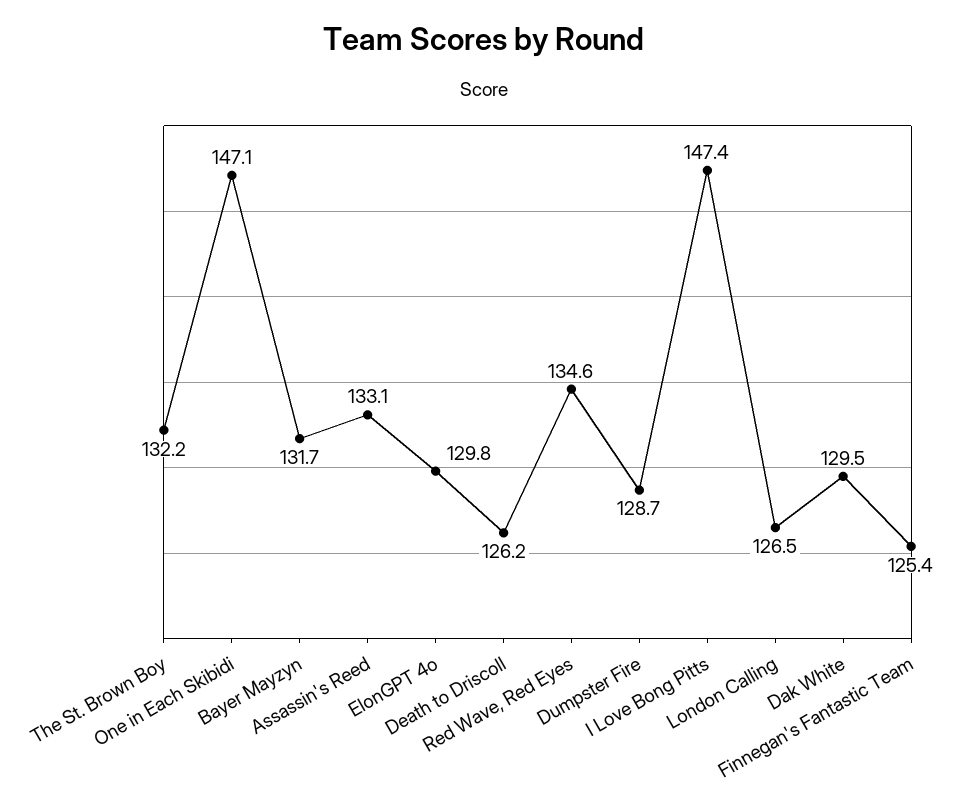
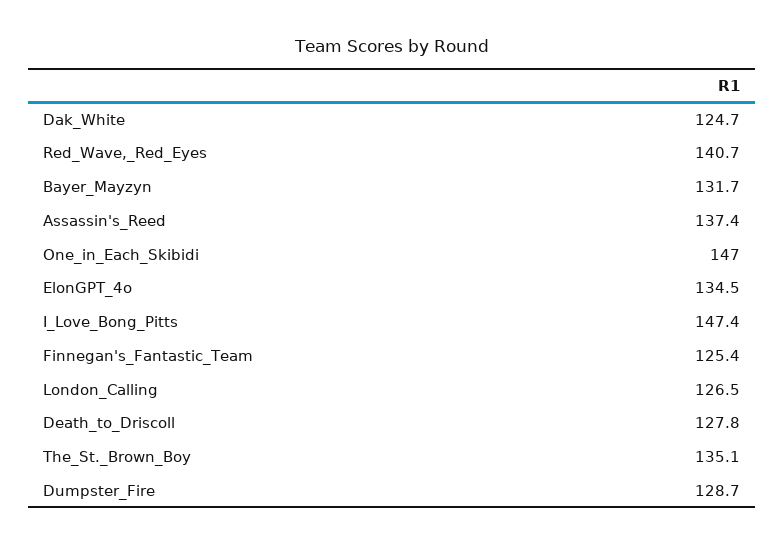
The St. Brown Boy: 132.2 -> 135.1
One in Each Skibidi: 147.1 -> 147
Assassin's Reed: 133.1 -> 137.4
ElonGPT 4o: 129.8 -> 134.5
Death to Driscoll: 126.2 -> 127.8
Red Wave, Red Eyes: 134.6 -> 140.7
Dak White: 129.5 -> 124.7

